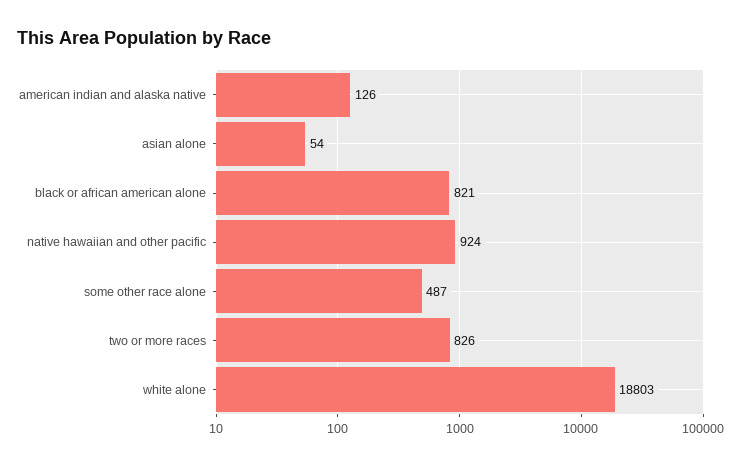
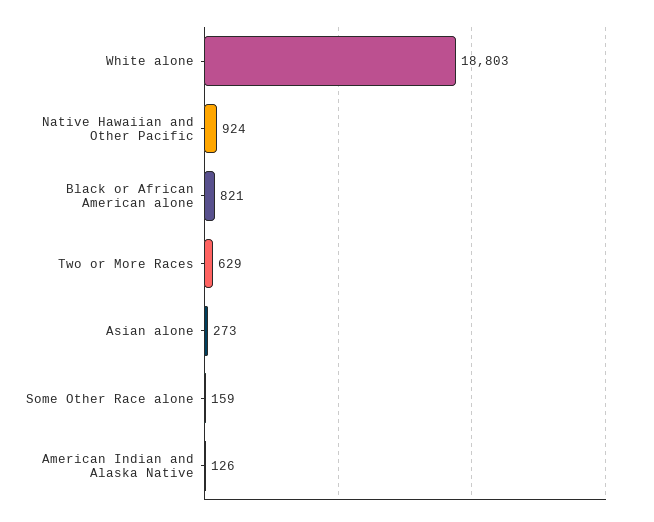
asian alone: 54 -> 273
some other race alone: 487 -> 159
two or more races: 826 -> 629

